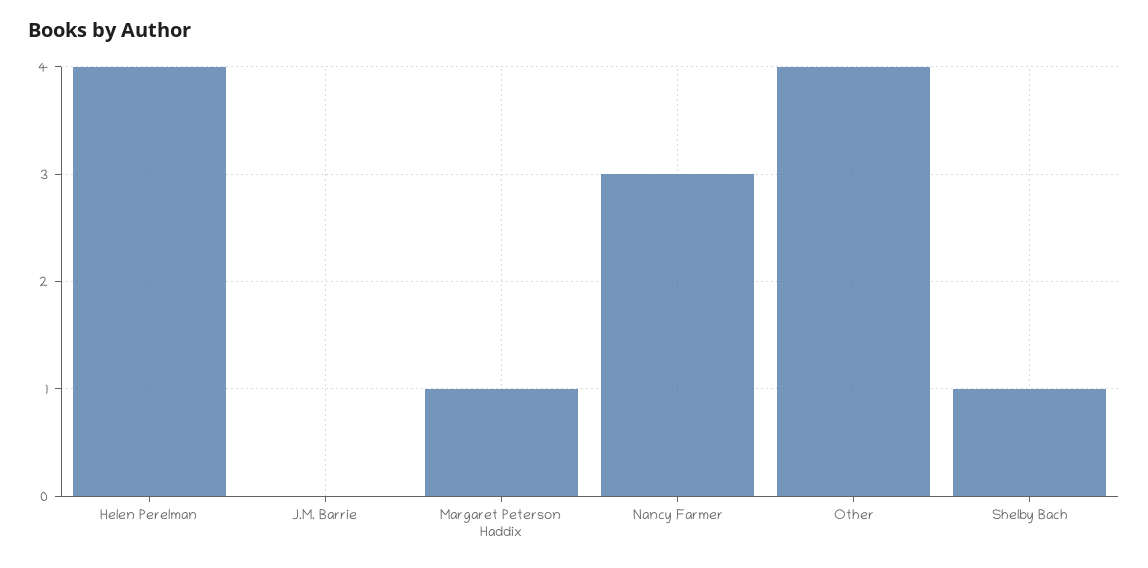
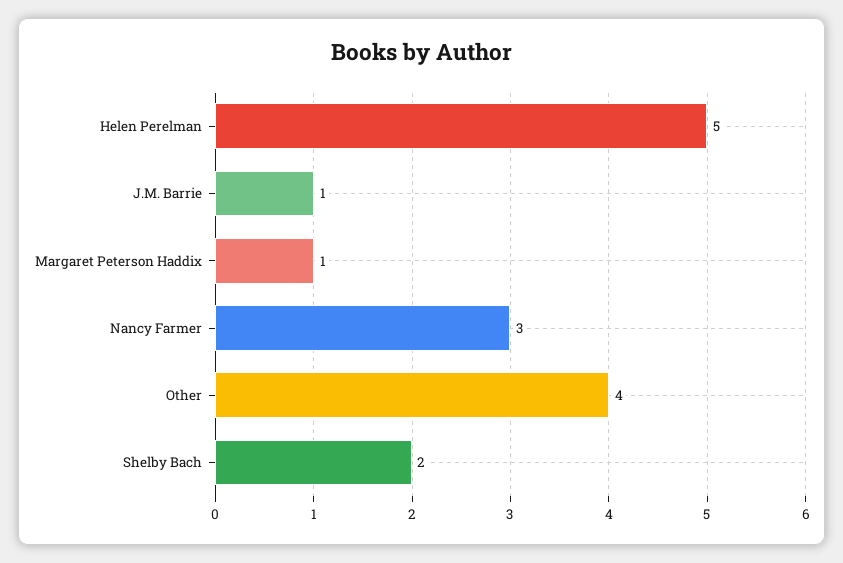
Helen Perelman: 4 -> 5
J.M. Barrie: 0 -> 1
Shelby Bach: 1 -> 2

